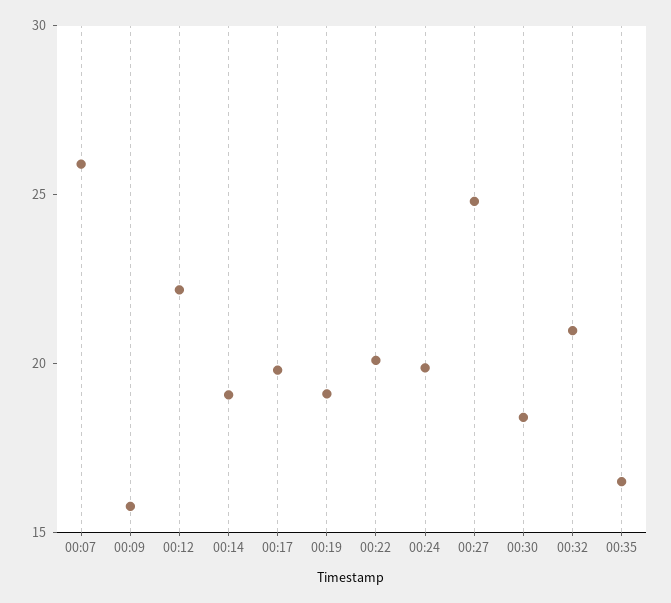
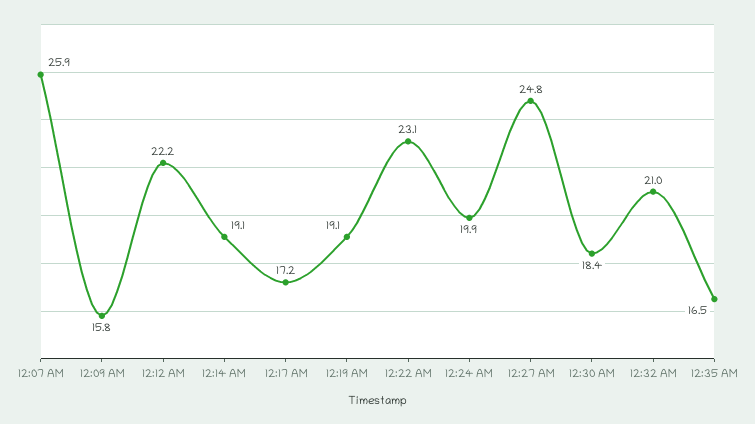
00:17: 20 -> 17.2
00:22: 20 -> 23.1

